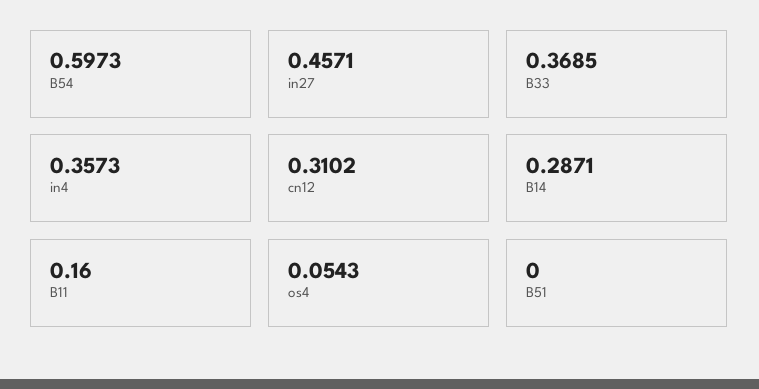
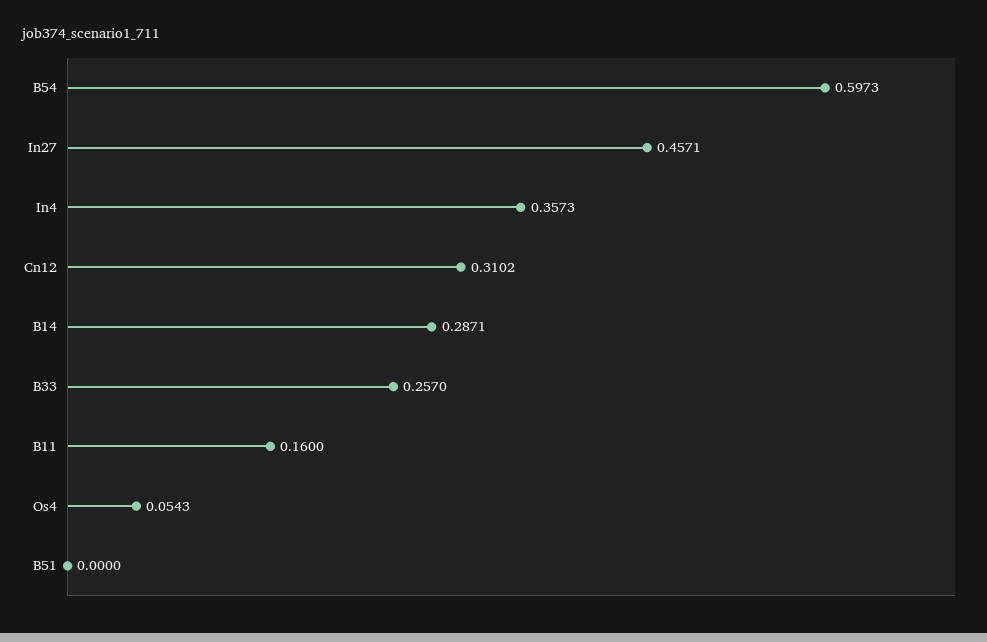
B33: 0.3685 -> 0.257

